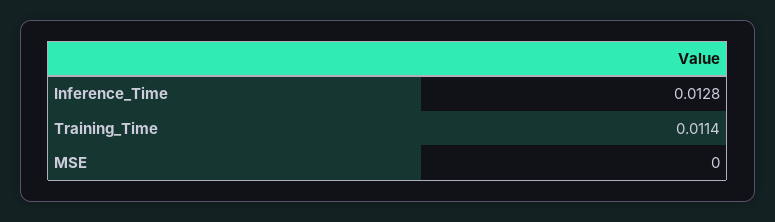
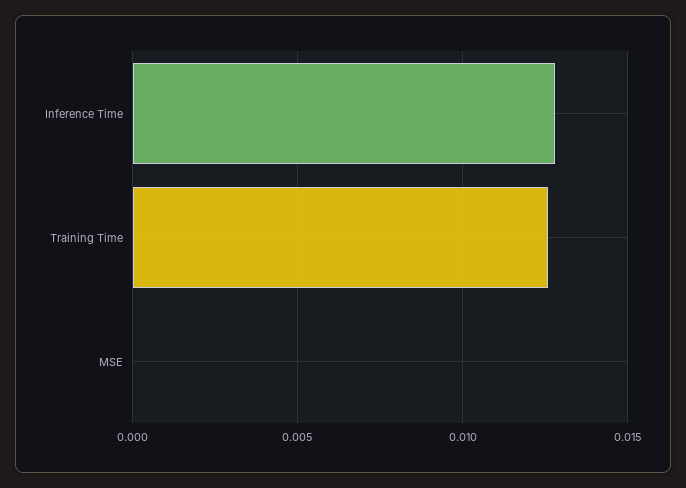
Training_Time: 0.0114 -> 0.0125

